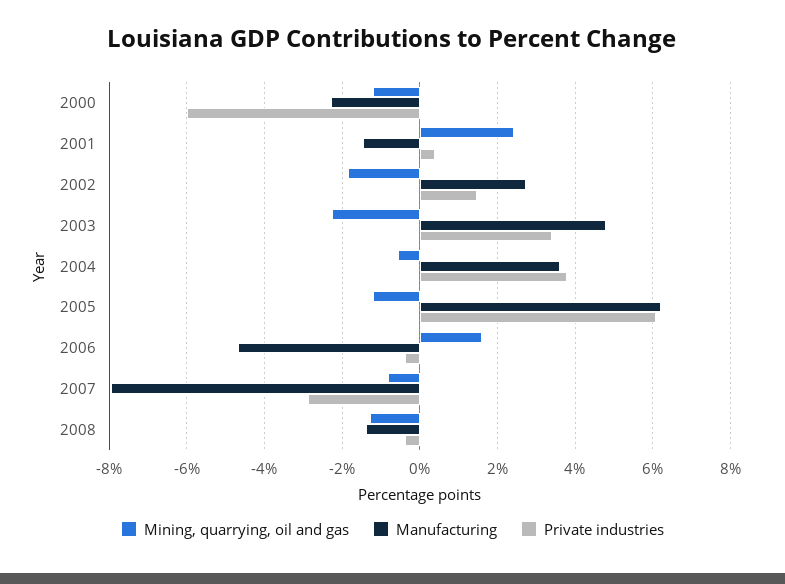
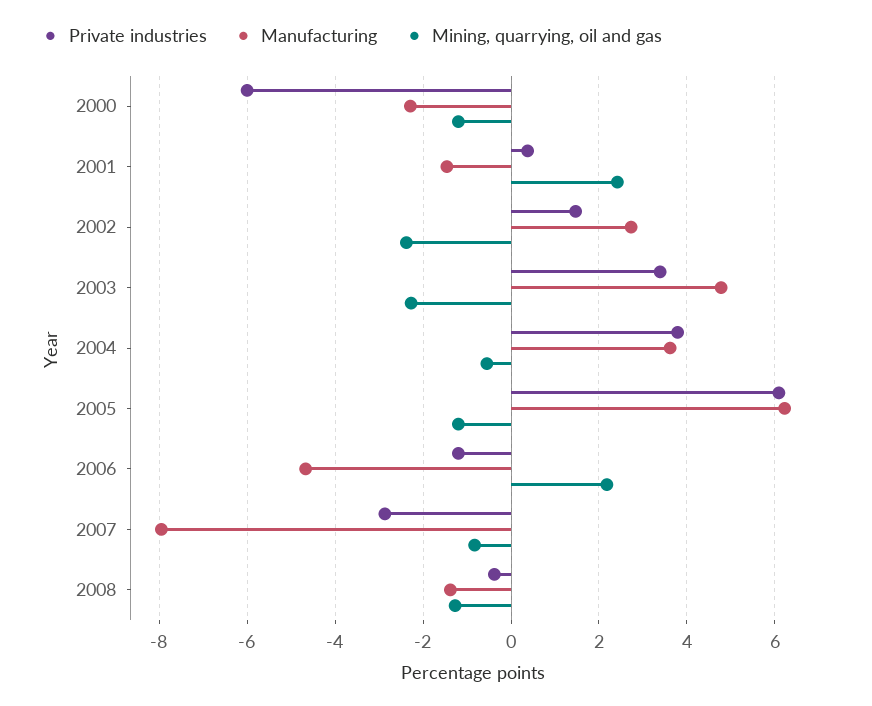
Mining, quarrying, oil and gas, 2002: -1.8 -> -2.4
Mining, quarrying, oil and gas, 2006: 1.6 -> 2.2
Private industries, 2006: -0.4 -> -1.2

